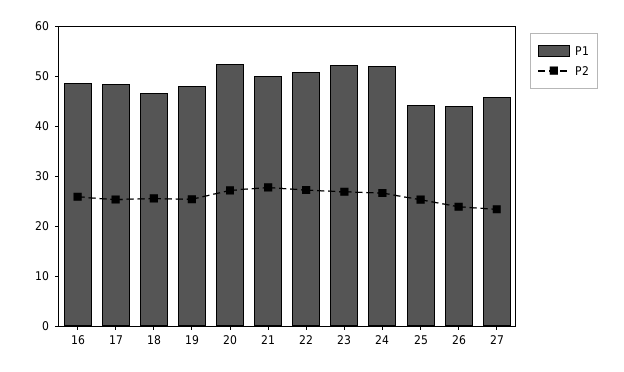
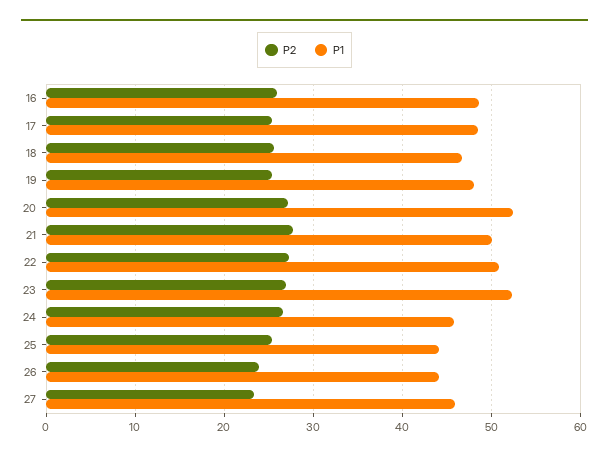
P1, 24: 52 -> 46

